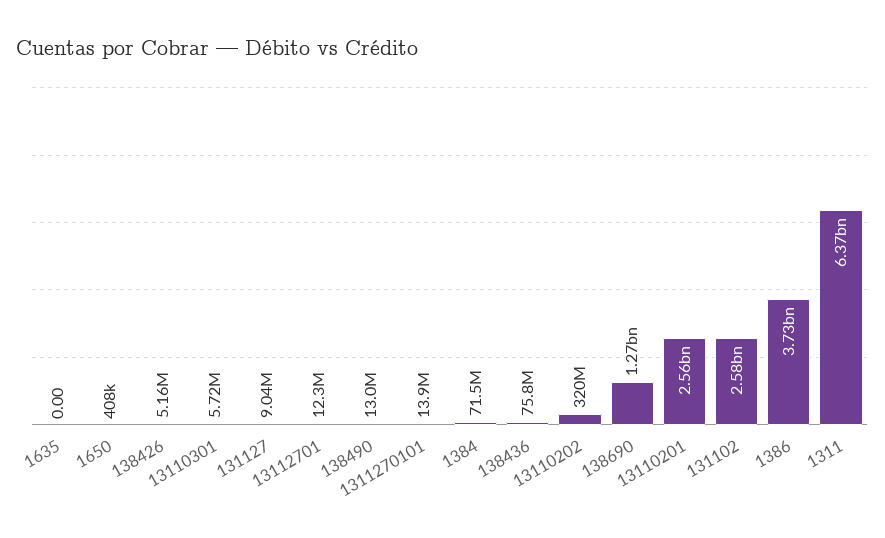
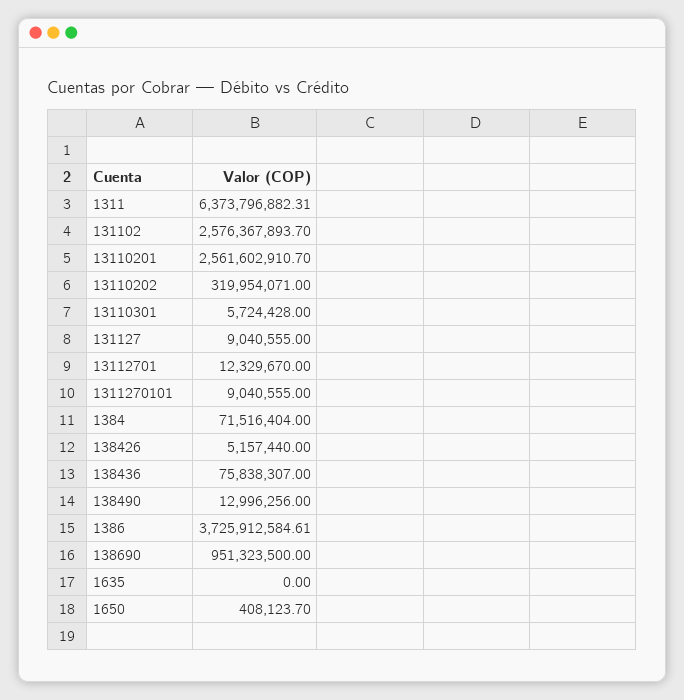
1311270101: 13900000 -> 9040555
138690: 1270000000 -> 951323500

